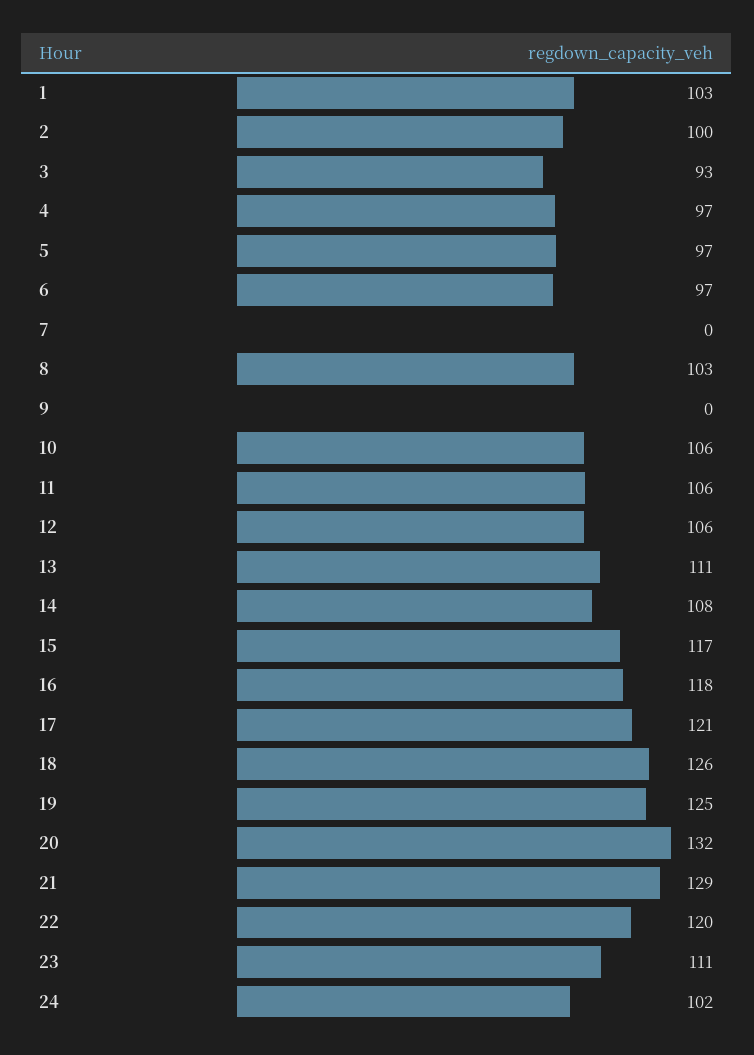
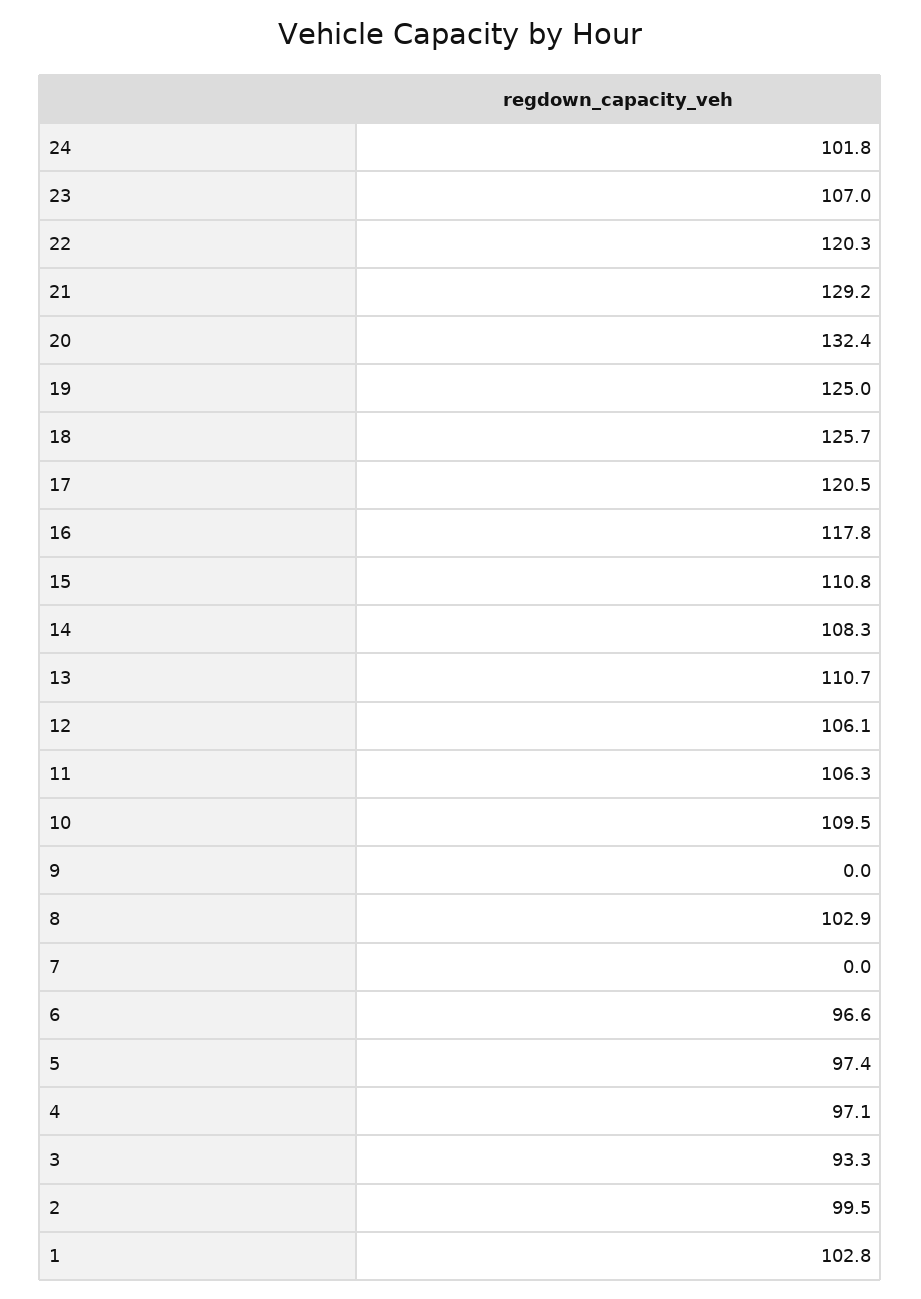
10: 106 -> 109.5
15: 117 -> 110.8
23: 111 -> 107

